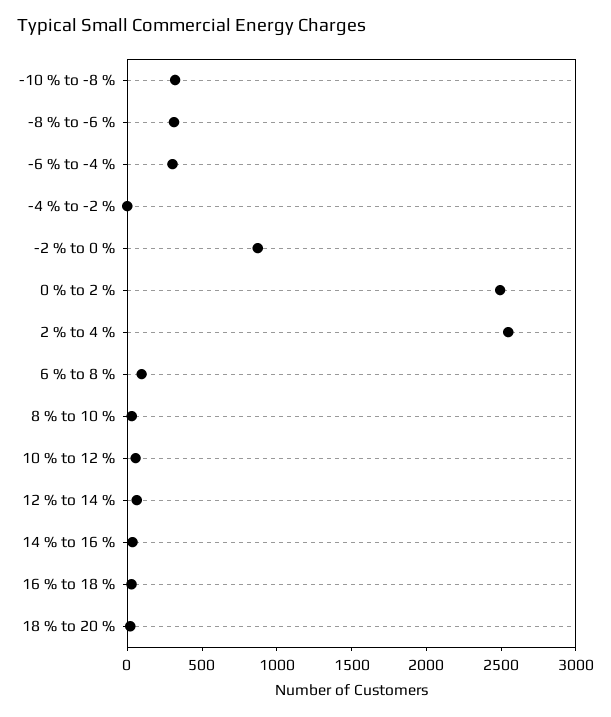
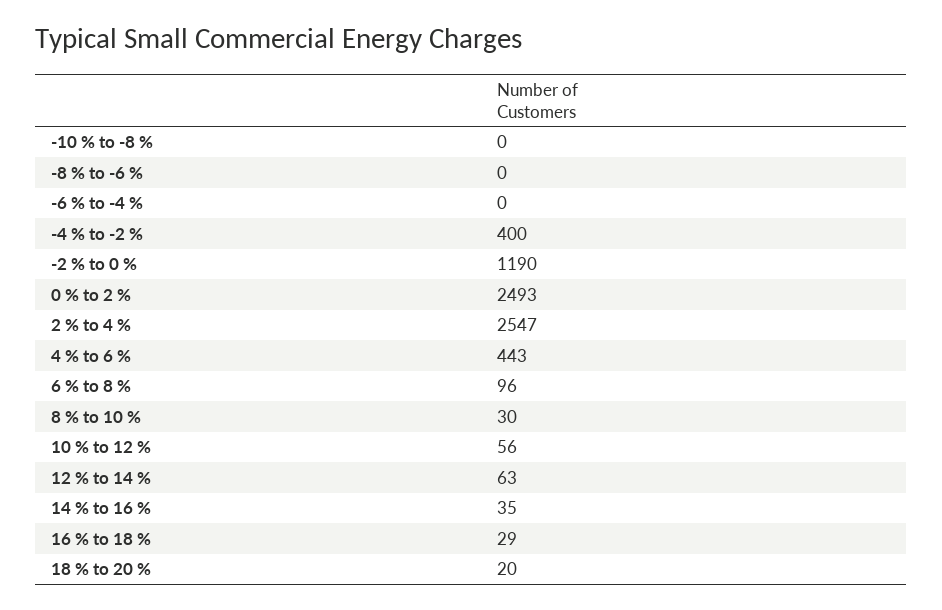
-10 % to -8 %: 300 -> 0
-8 % to -6 %: 300 -> 0
-6 % to -4 %: 300 -> 0
-4 % to -2 %: 0 -> 400
-2 % to 0 %: 900 -> 1190
4 % to 6 %: none -> 443

